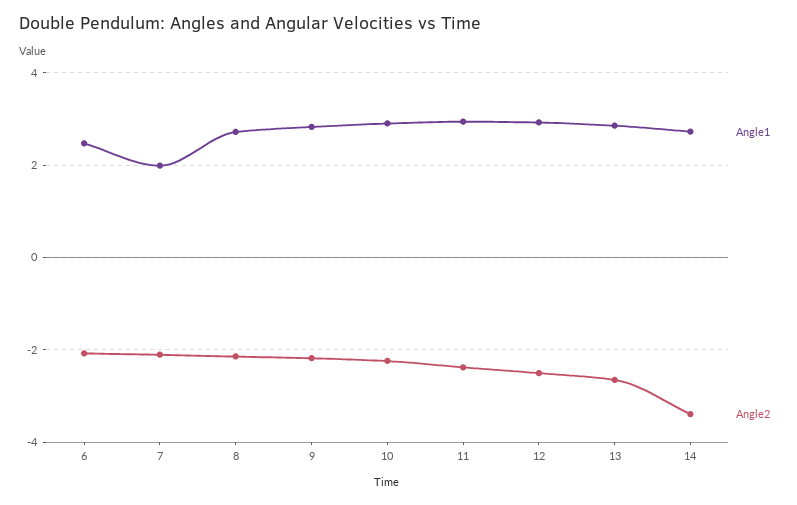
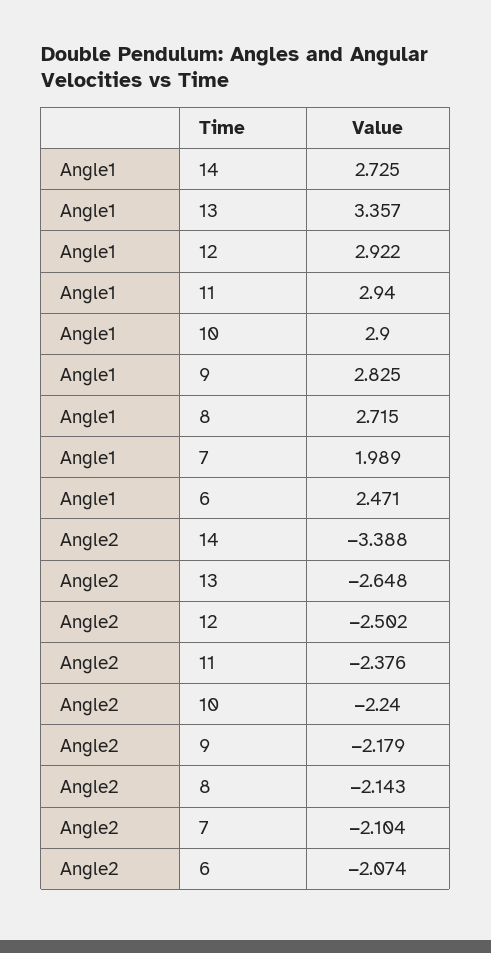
Angle1, 13: 2.8 -> 3.357

